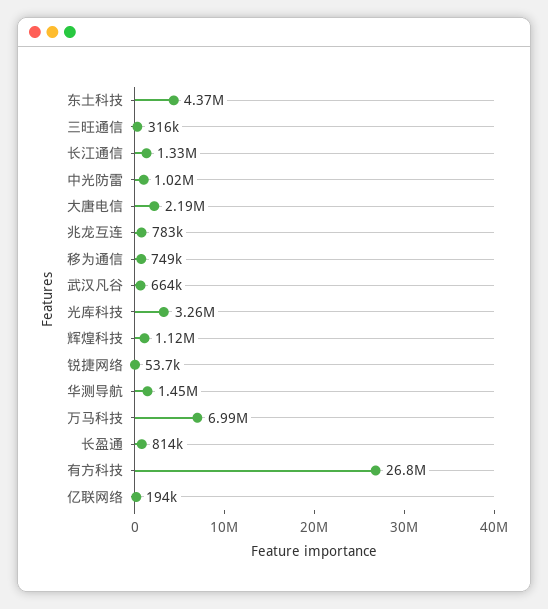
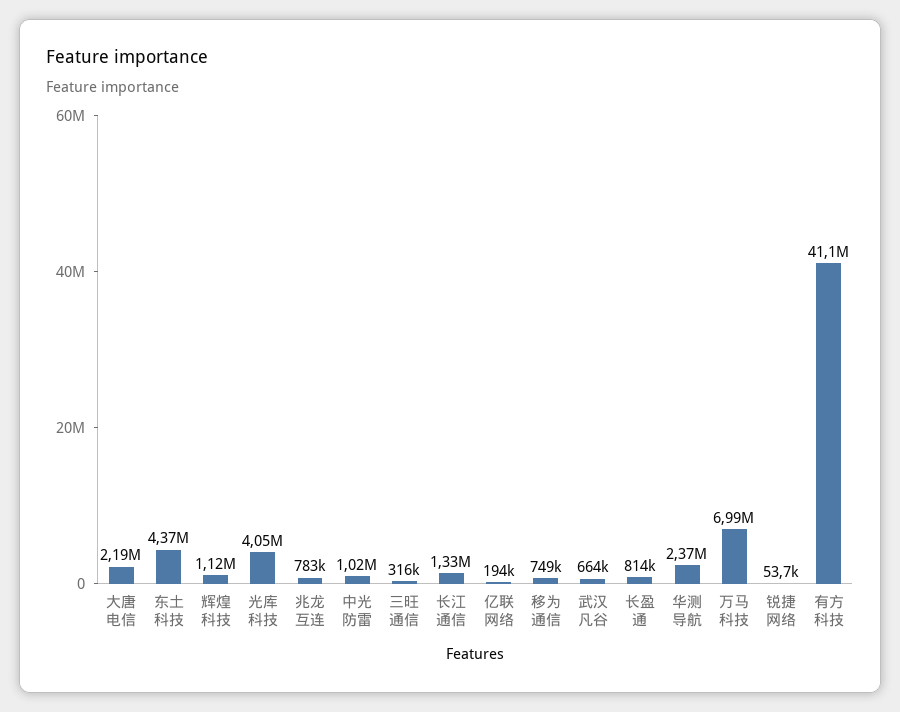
光库科技: 3260000 -> 4050000
华测导航: 1450000 -> 2370000
有方科技: 26800000 -> 41100000

